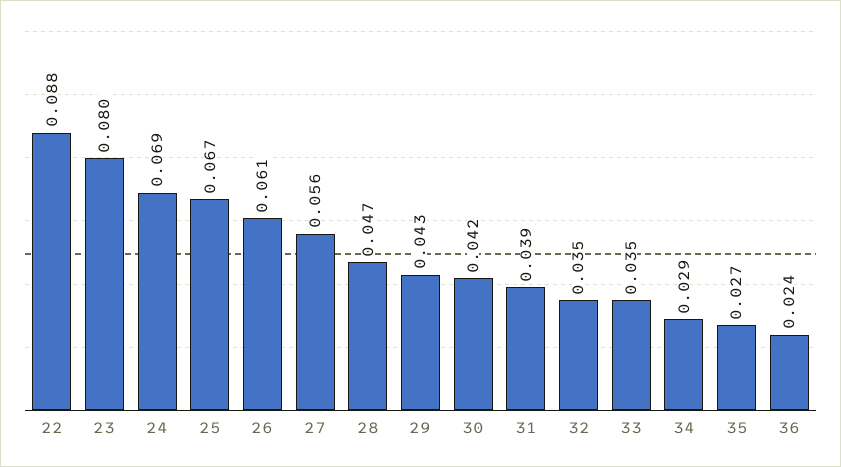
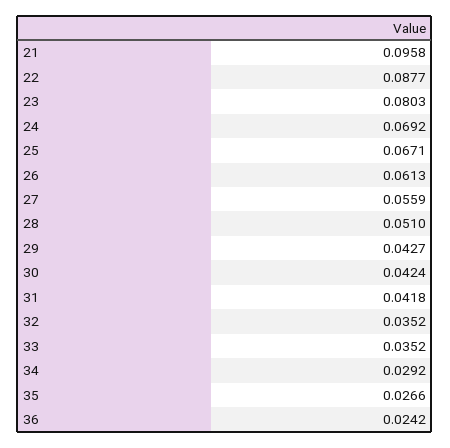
28: 0.047 -> 0.051
31: 0.039 -> 0.0418
21: none -> 0.0958

